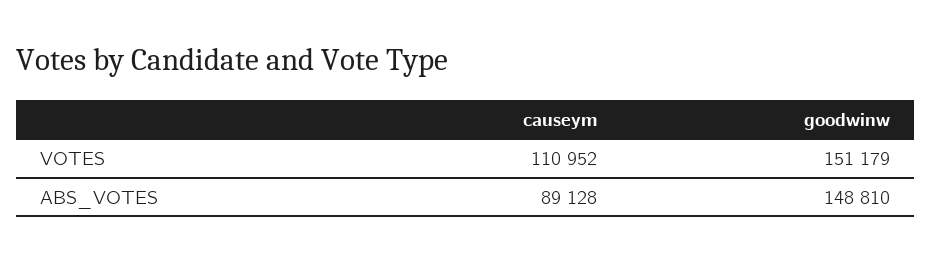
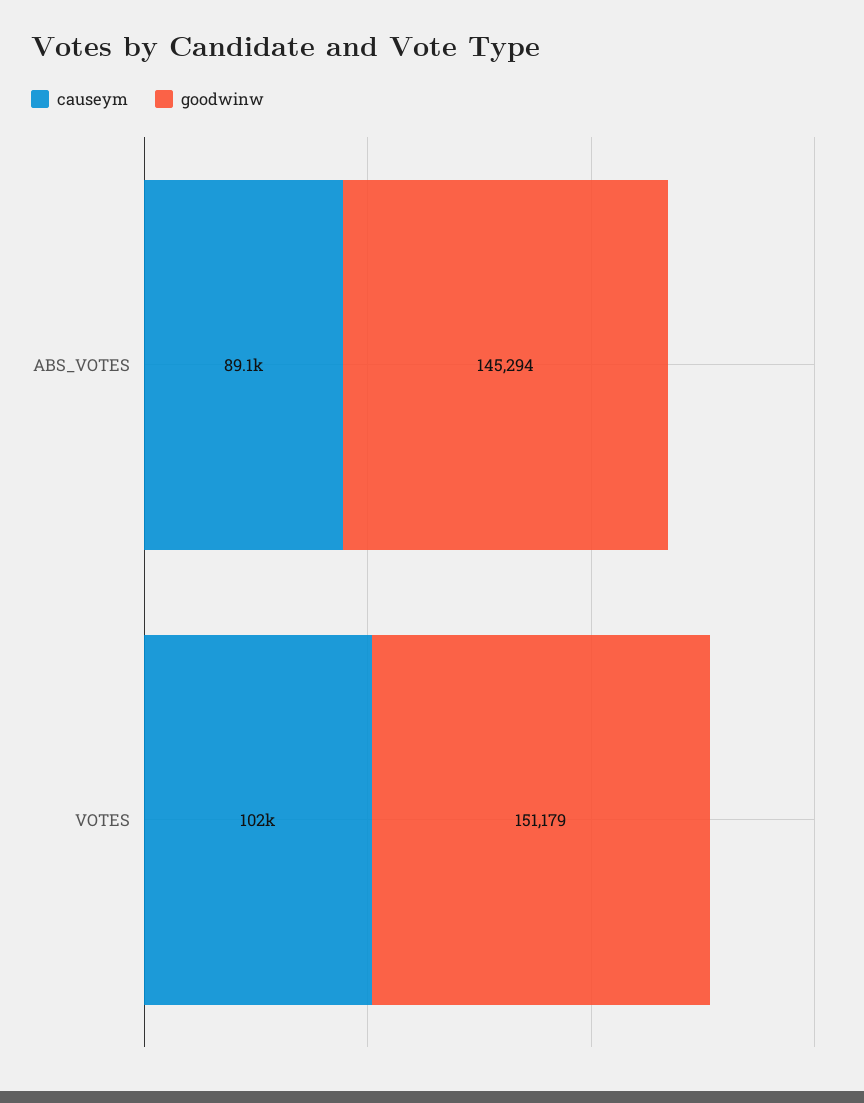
causeym, VOTES: 110952 -> 102000
goodwinw, ABS_VOTES: 148810 -> 145294

